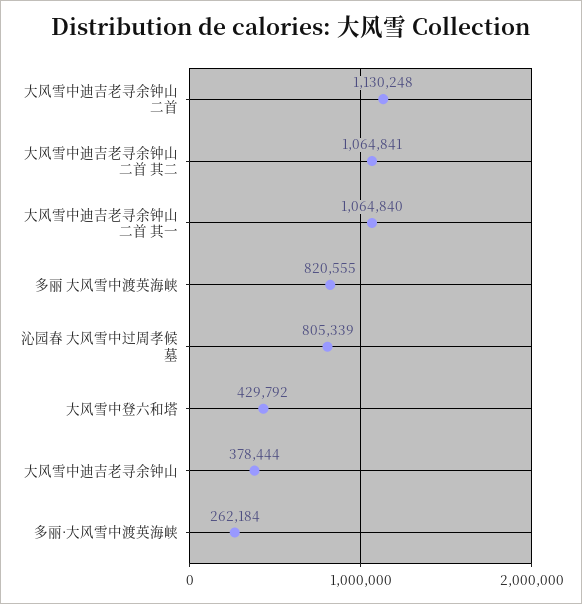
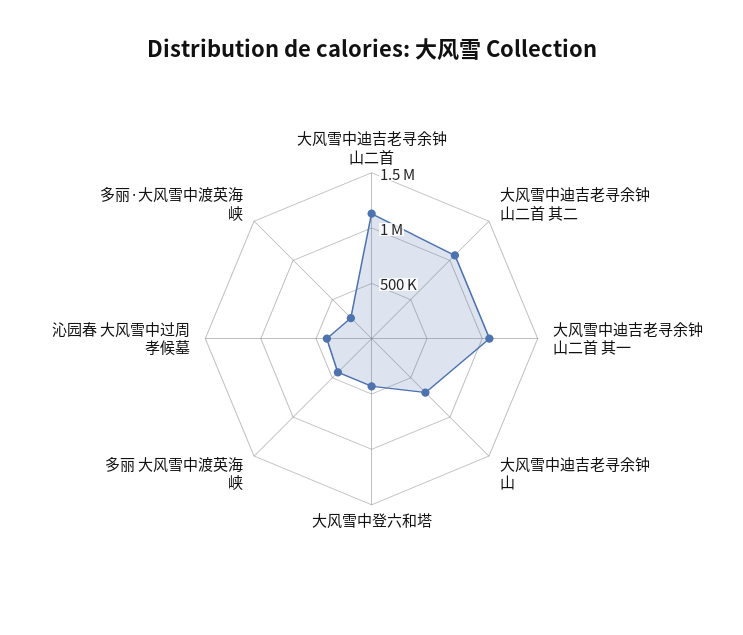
多丽 大风雪中渡英海峡: 820555 -> 400000
沁园春 大风雪中过周孝候墓: 805339 -> 400000
大风雪中迪吉老寻余钟山: 378444 -> 700000

